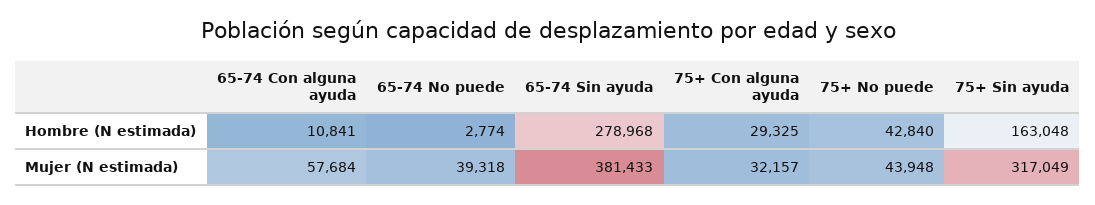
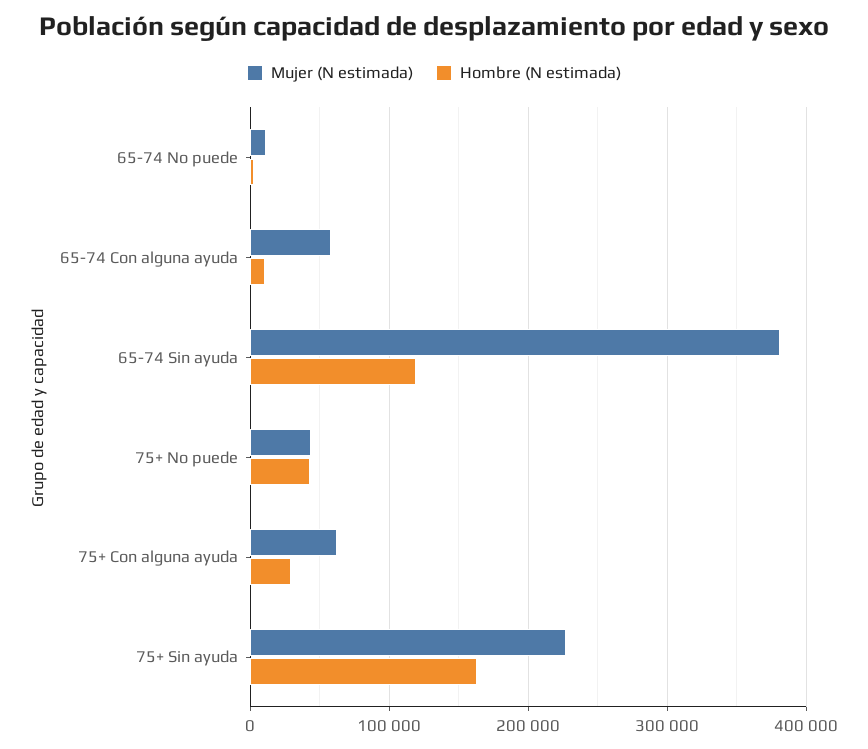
Hombre (N estimada), 65-74 Sin ayuda: 278968 -> 120000
Mujer (N estimada), 65-74 No puede: 39318 -> 10000
Mujer (N estimada), 75+ Con alguna ayuda: 32157 -> 60000
Mujer (N estimada), 75+ Sin ayuda: 317049 -> 230000

